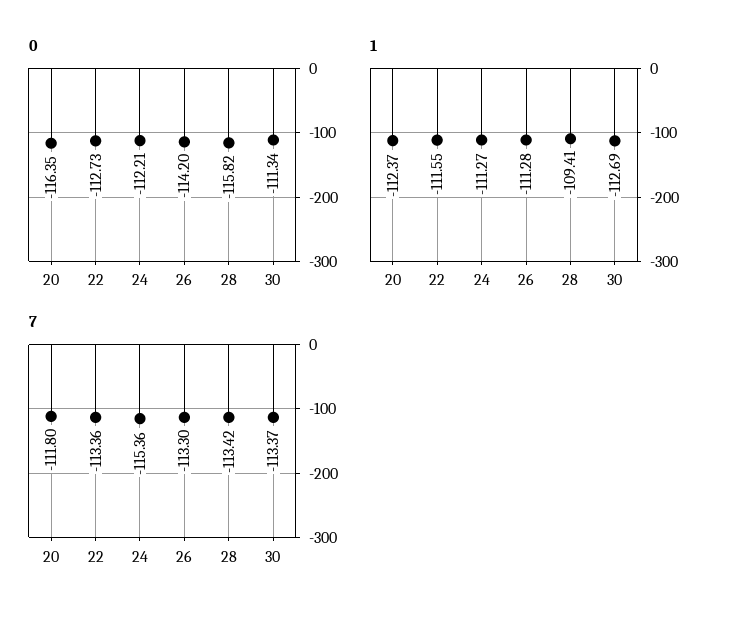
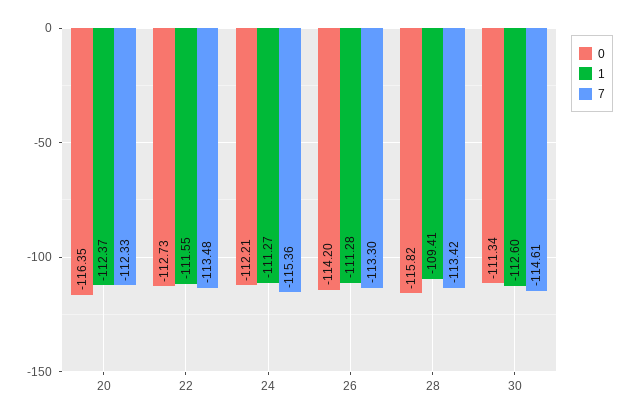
1, 30: -112.69 -> -112.6
7, 20: -111.8 -> -112.33
7, 22: -113.36 -> -113.48
7, 30: -113.37 -> -114.61

